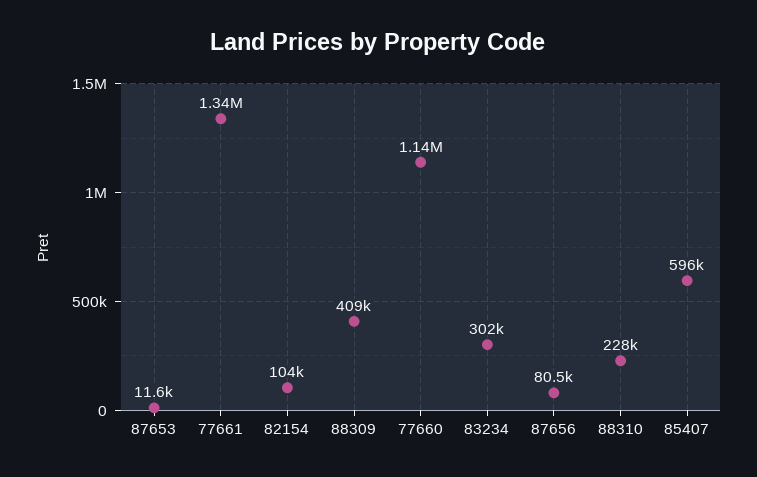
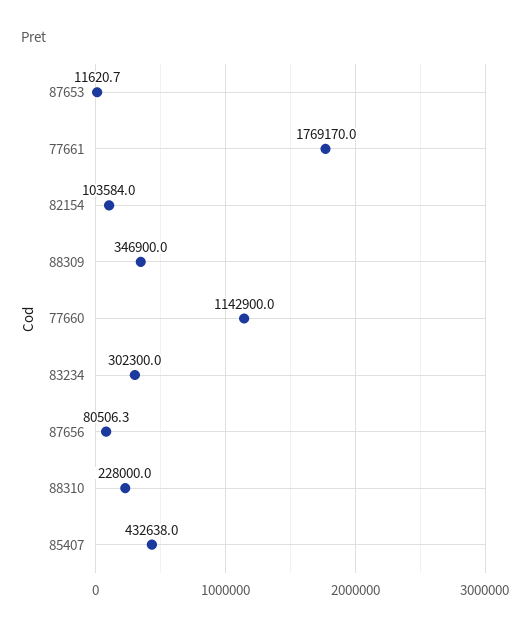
77661: 1340000 -> 1769170
88309: 409000 -> 346900
85407: 596000 -> 432638

